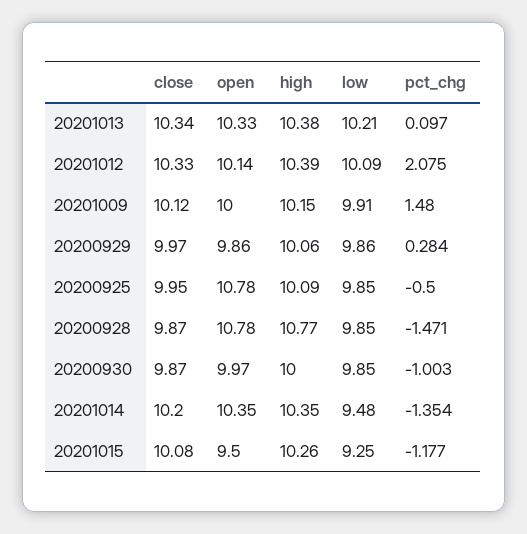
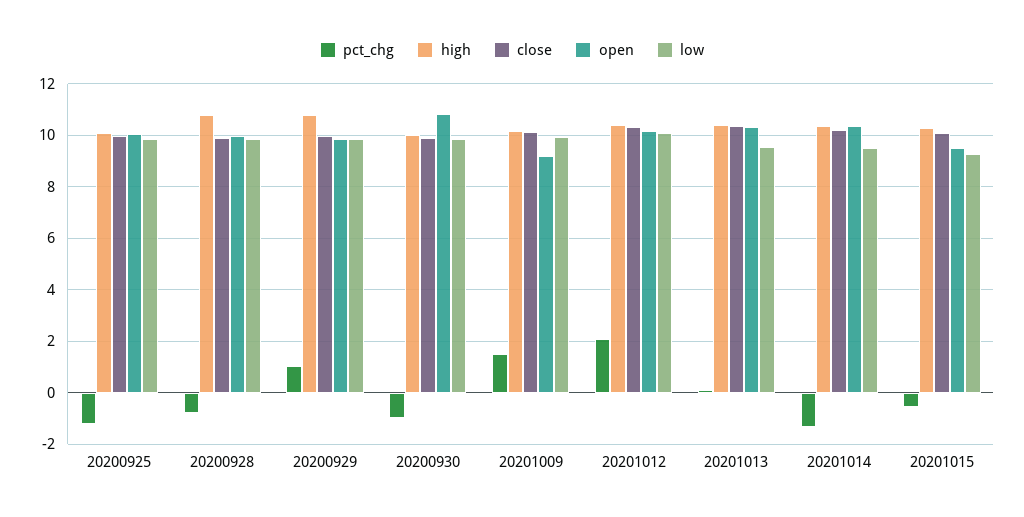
low, 20201013: 10.21 -> 9.5
open, 20201009: 10 -> 9.25
high, 20200929: 10.06 -> 10.75
pct_chg, 20200929: 0.284 -> 1
open, 20200925: 10.78 -> 10
pct_chg, 20200925: -0.5 -> -1.25
open, 20200928: 10.78 -> 10
pct_chg, 20200928: -1.471 -> -0.75
open, 20200930: 9.97 -> 10.75
pct_chg, 20201015: -1.177 -> -0.5

